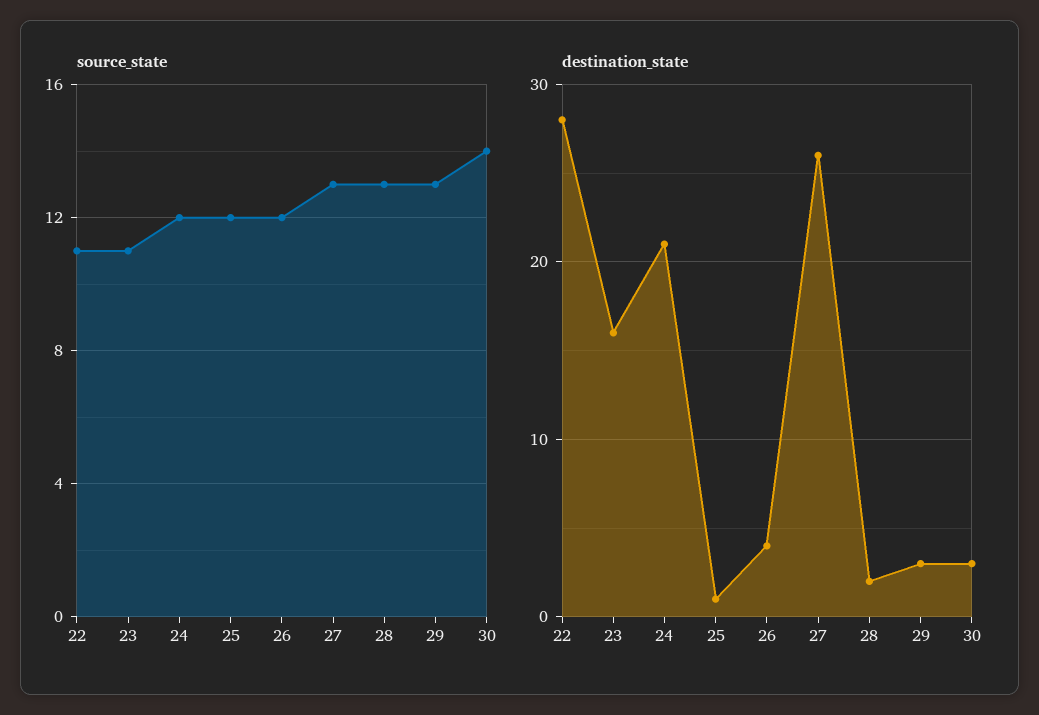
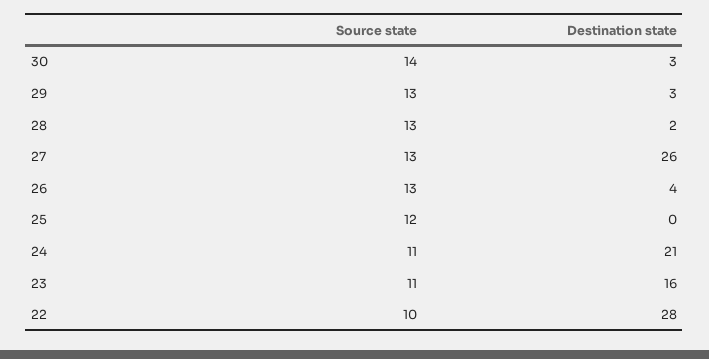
source_state, 22: 11 -> 10
source_state, 24: 12 -> 11
source_state, 26: 12 -> 13
destination_state, 25: 1 -> 0

